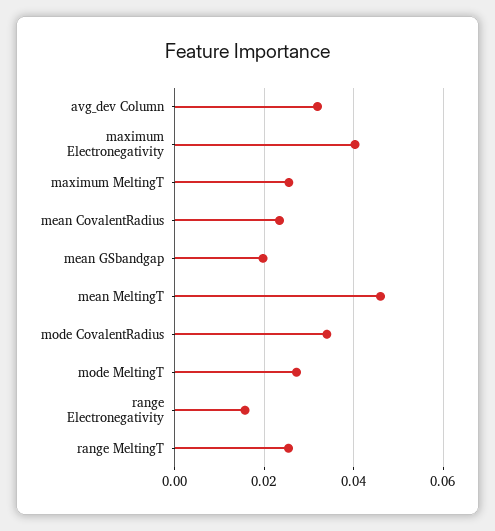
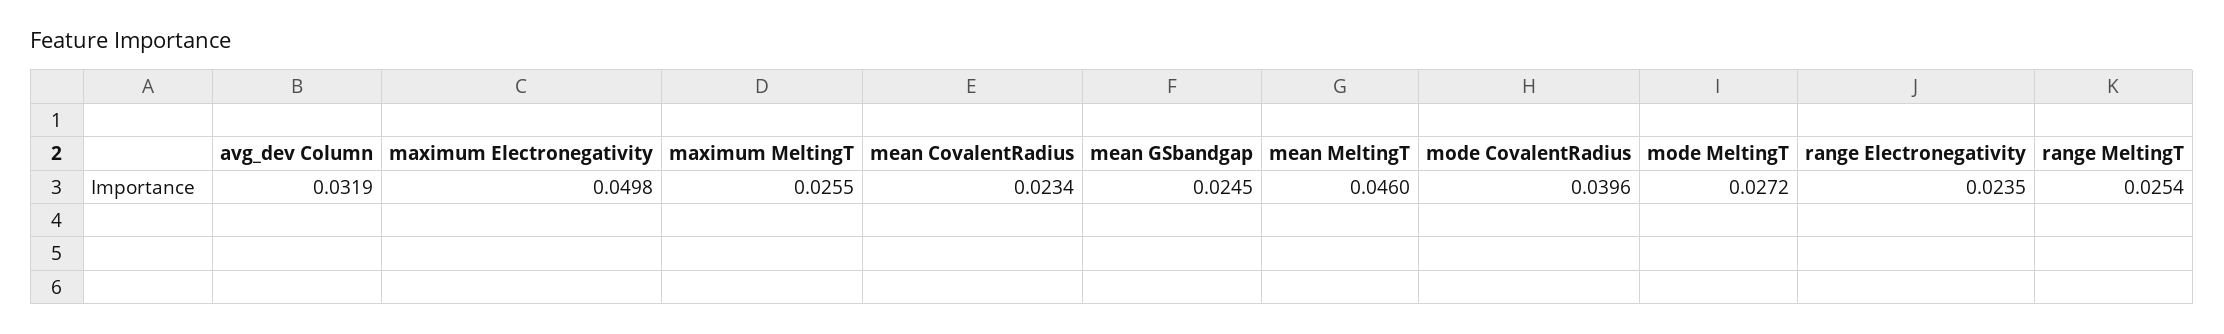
maximum Electronegativity: 0.04 -> 0.0498
mean GSbandgap: 0.02 -> 0.0245
mode CovalentRadius: 0.034 -> 0.0396
range Electronegativity: 0.016 -> 0.0235

